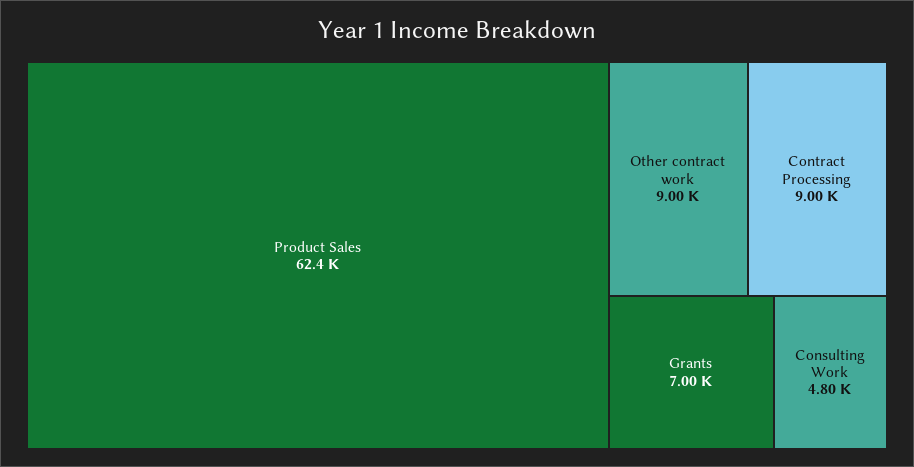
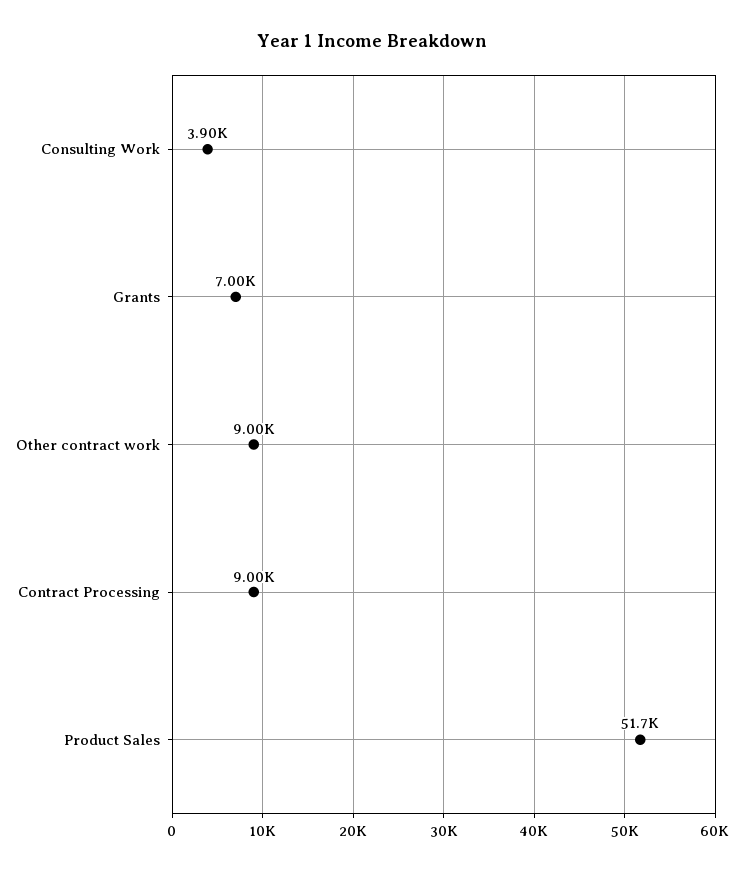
Product Sales: 62400 -> 51700
Consulting Work: 4800 -> 3900

